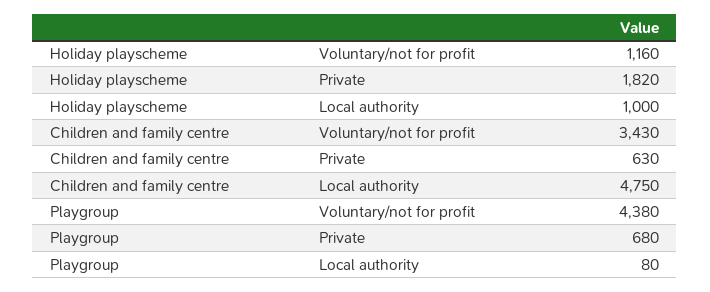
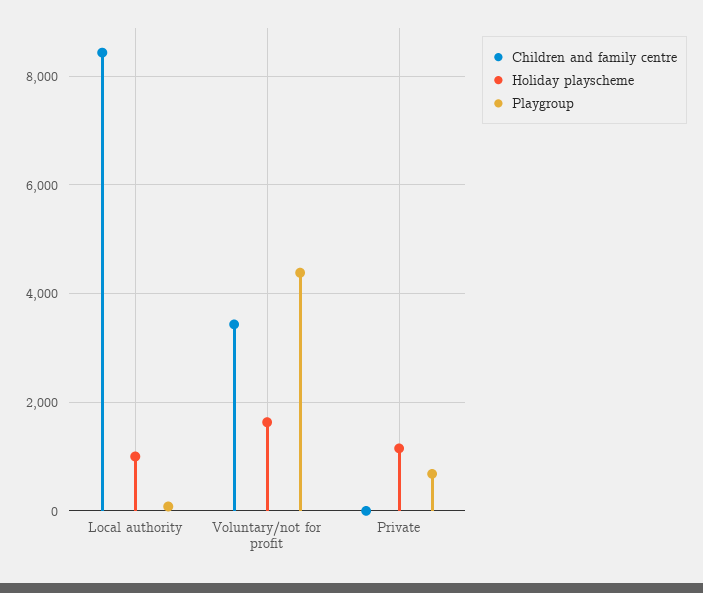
Holiday playscheme, Voluntary/not for profit: 1160 -> 1600
Holiday playscheme, Private: 1820 -> 1200
Children and family centre, Private: 630 -> 0
Children and family centre, Local authority: 4750 -> 8400

